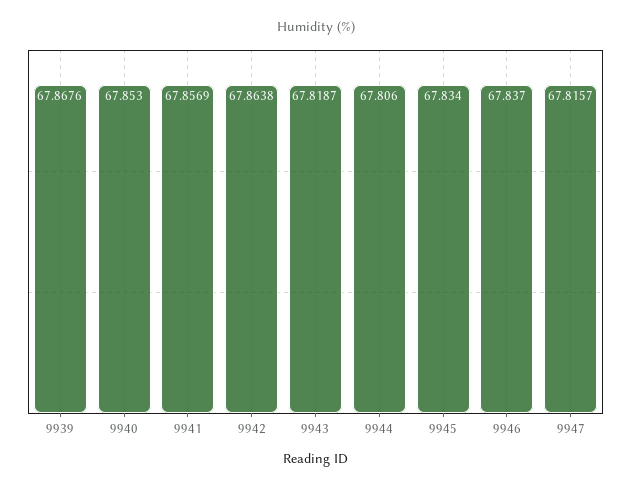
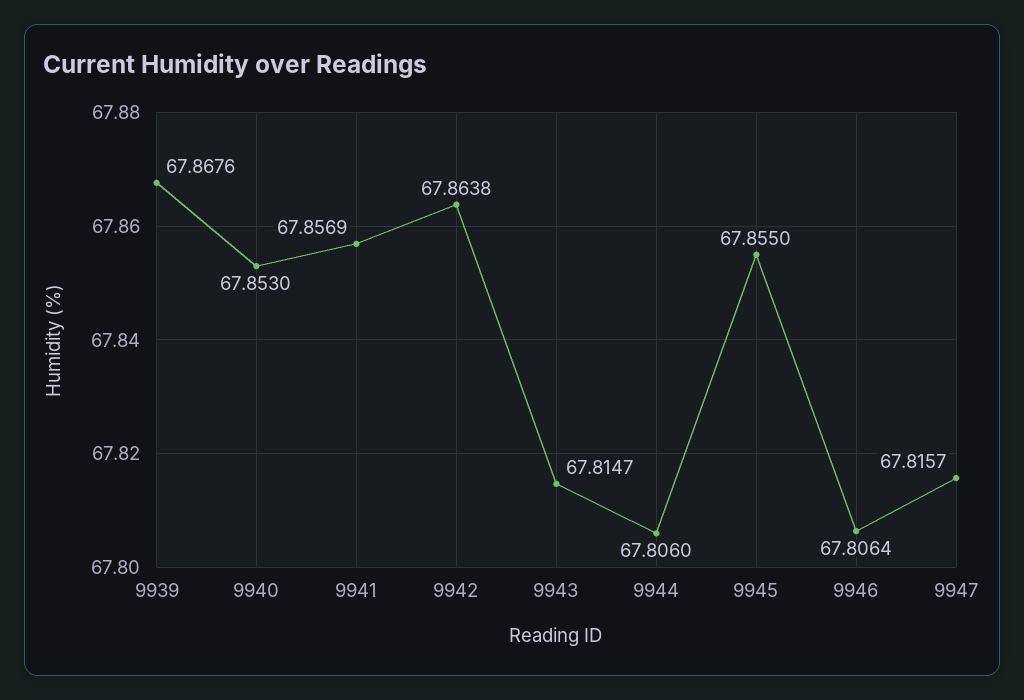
9943: 67.8187 -> 67.8147
9945: 67.834 -> 67.855
9946: 67.837 -> 67.8064

